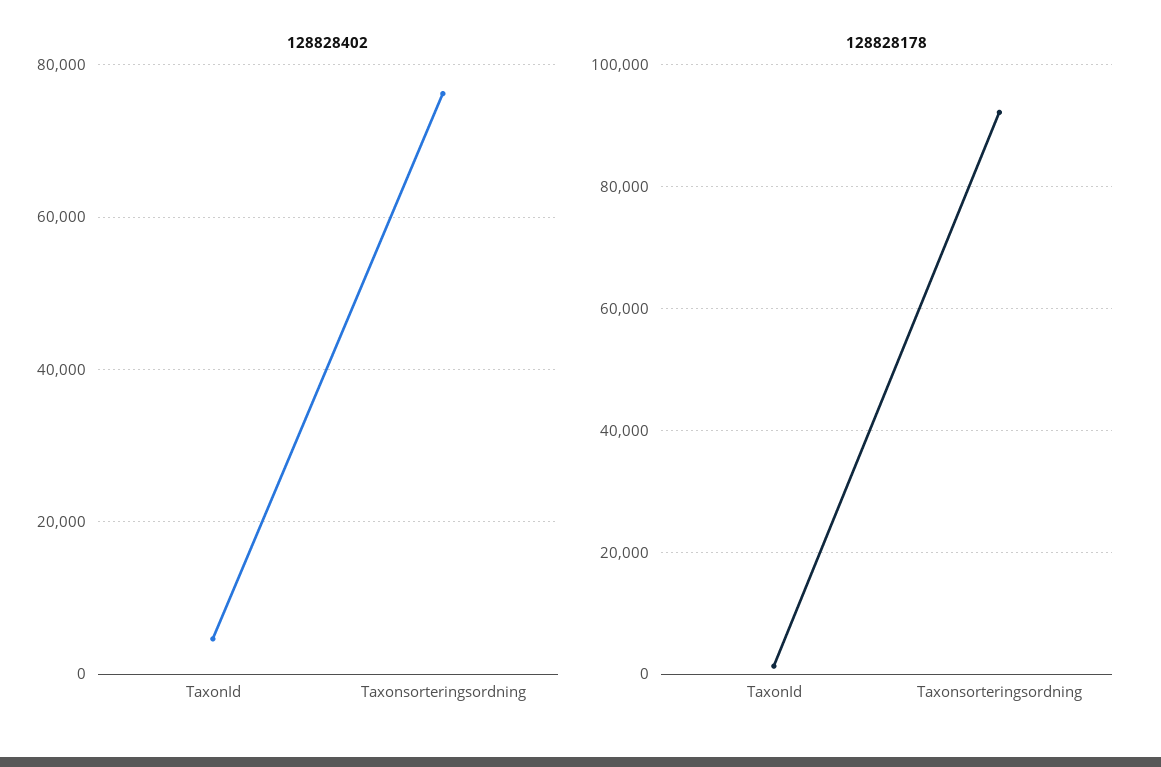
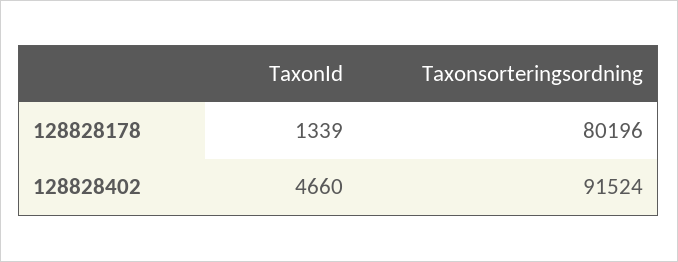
128828402, Taxonsorteringsordning: 76000 -> 91524
128828178, Taxonsorteringsordning: 92000 -> 80196

